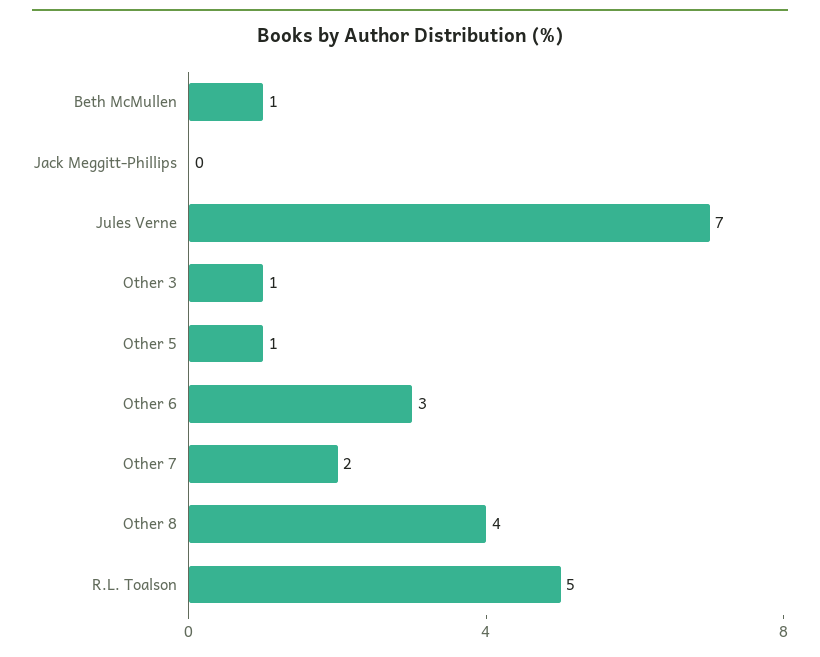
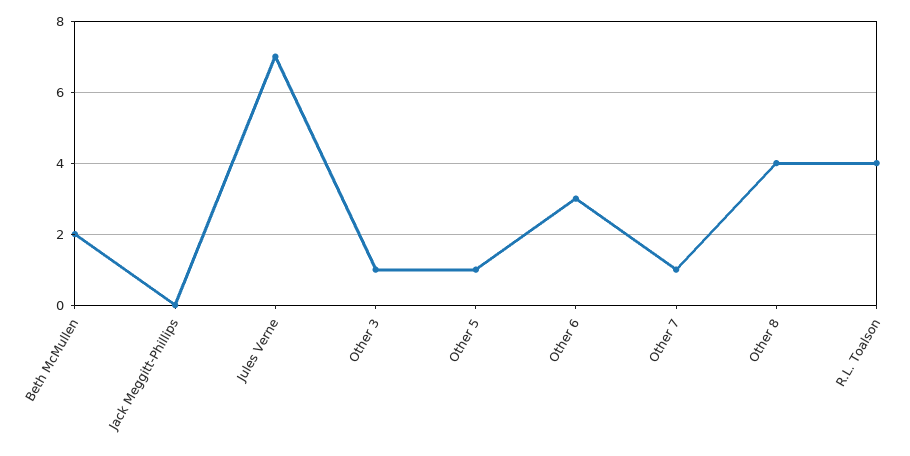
Beth McMullen: 1 -> 2
Other 7: 2 -> 1
R.L. Toalson: 5 -> 4

